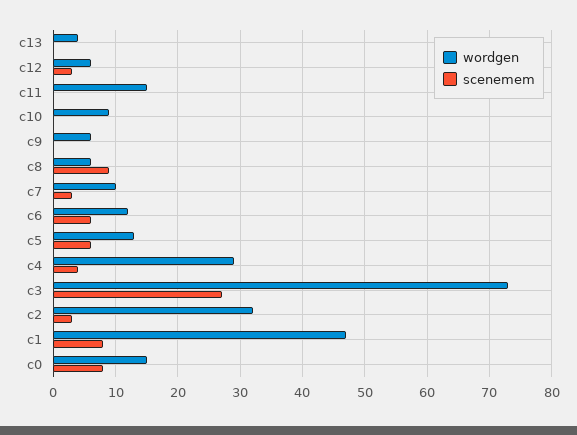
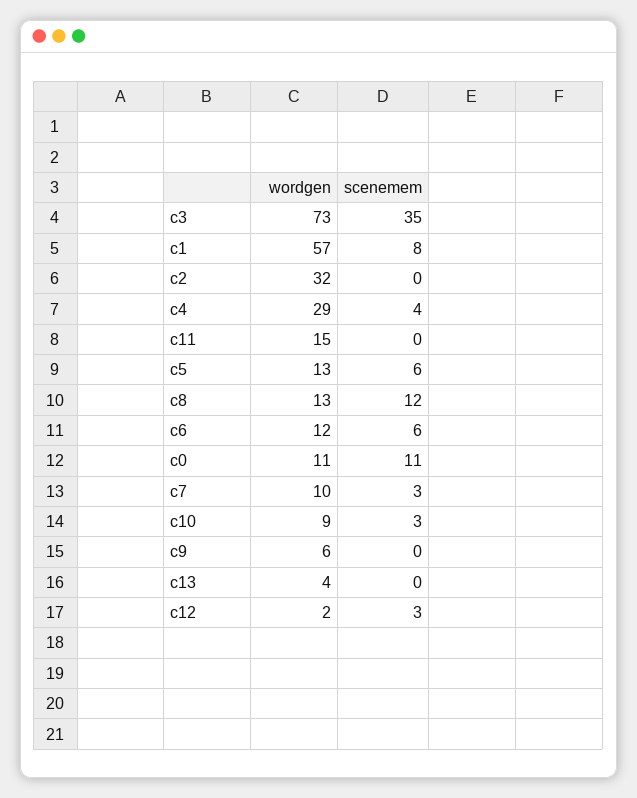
wordgen, c12: 6 -> 2
scenemem, c10: 0 -> 3
wordgen, c8: 6 -> 13
scenemem, c8: 9 -> 12
scenemem, c3: 27 -> 35
scenemem, c2: 3 -> 0
wordgen, c1: 47 -> 57
wordgen, c0: 15 -> 11
scenemem, c0: 8 -> 11

